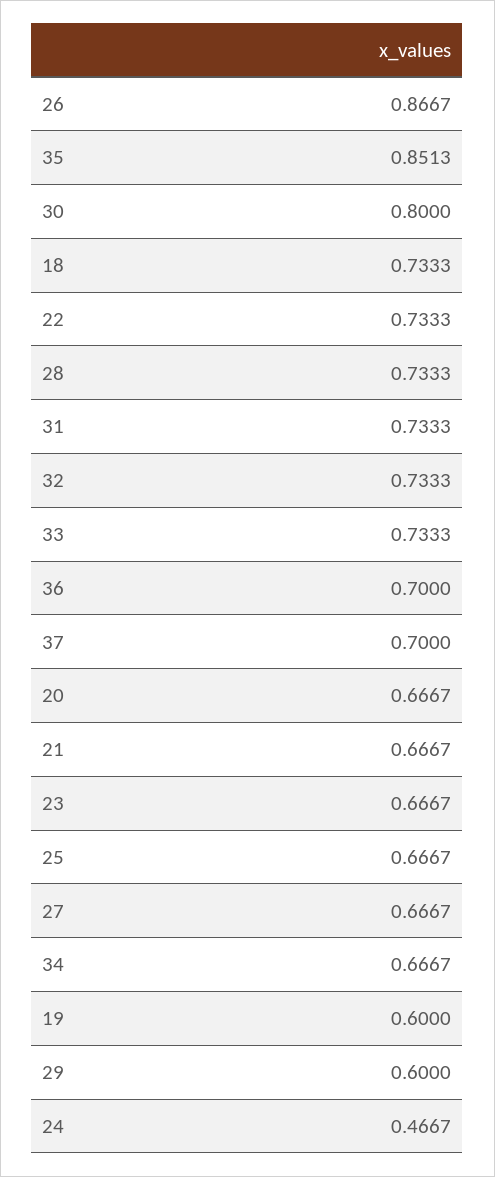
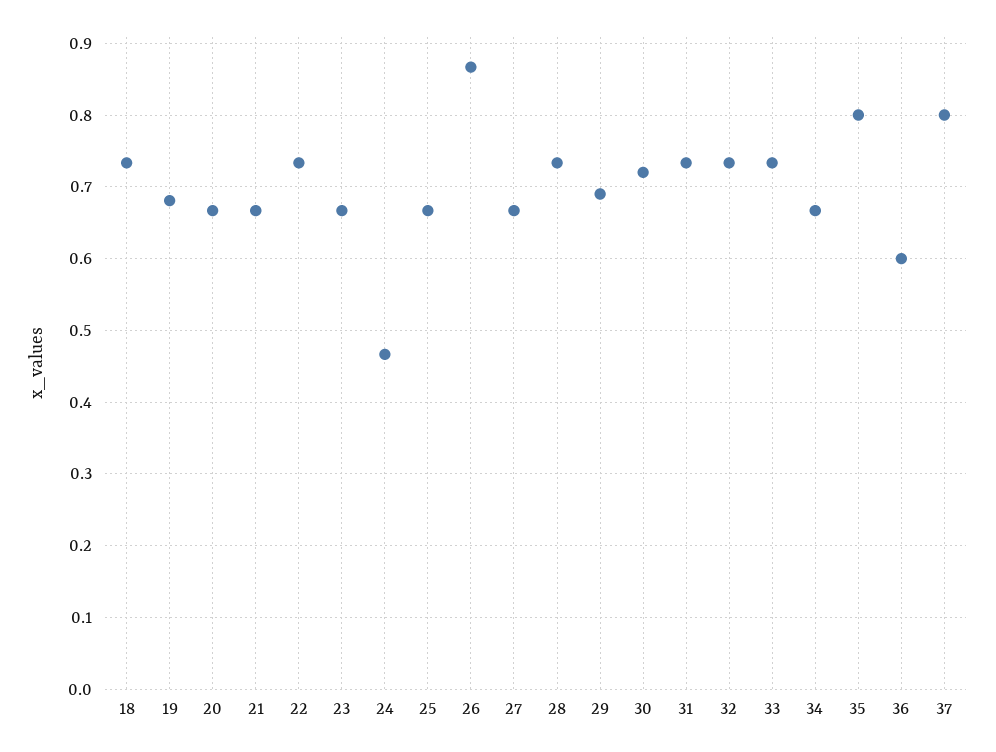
35: 0.8513 -> 0.8
30: 0.8 -> 0.72
36: 0.7 -> 0.6
37: 0.7 -> 0.8
19: 0.6 -> 0.68
29: 0.6 -> 0.69

